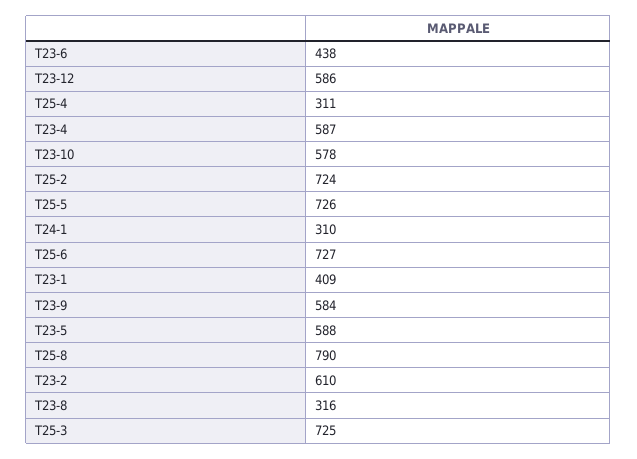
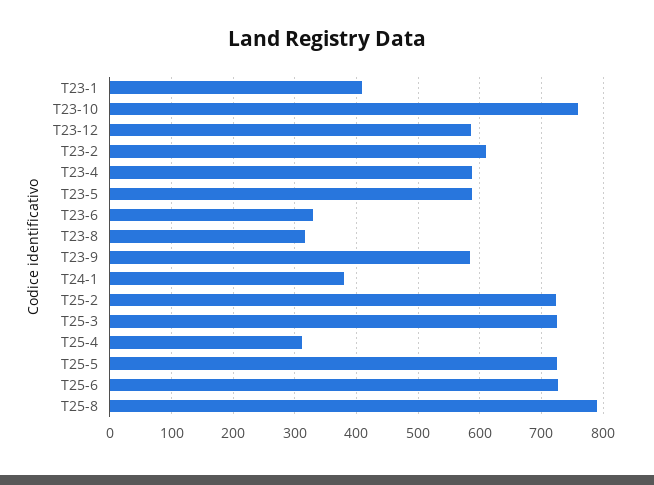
T23-6: 438 -> 330
T23-10: 578 -> 760
T24-1: 310 -> 380

